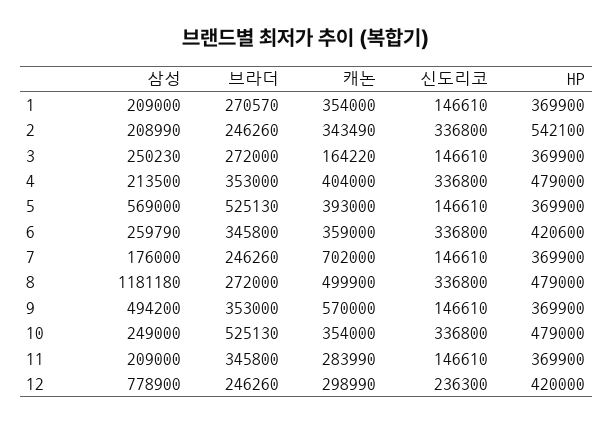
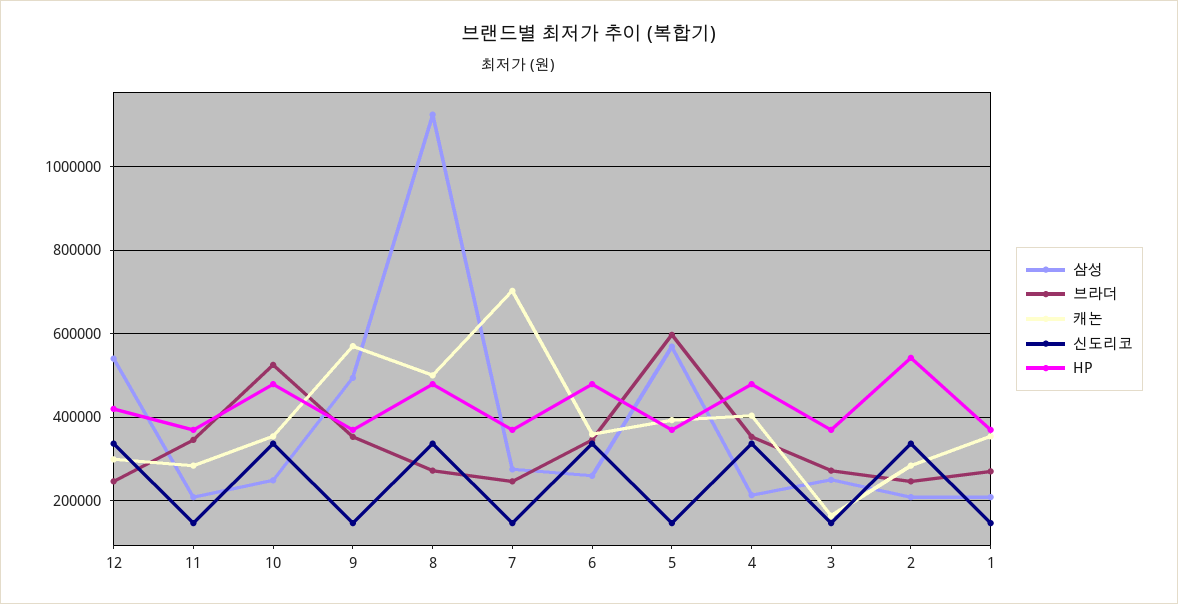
캐논, 2: 343490 -> 280000
브라더, 5: 525130 -> 600000
HP, 6: 420600 -> 480000
삼성, 7: 176000 -> 280000
삼성, 8: 1181180 -> 1120000
삼성, 12: 778900 -> 540000
신도리코, 12: 236300 -> 340000

